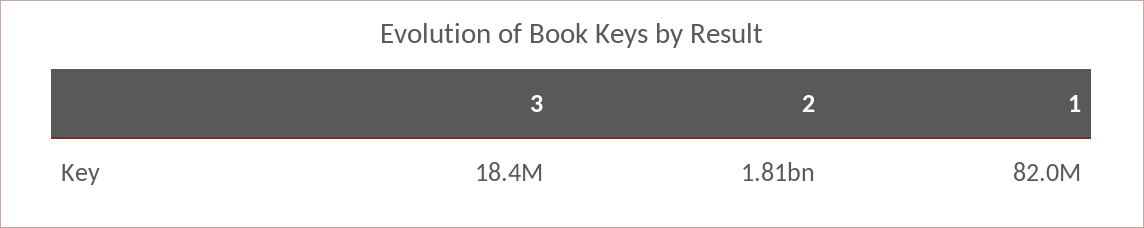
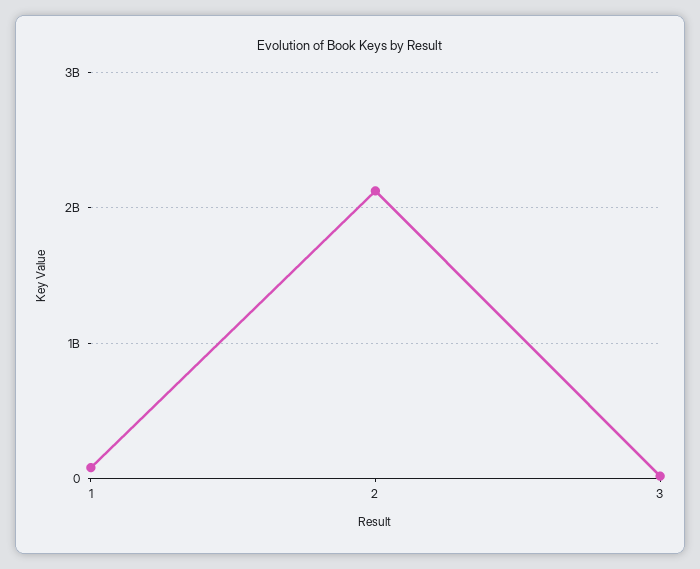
2: 1810000000 -> 2100000000

